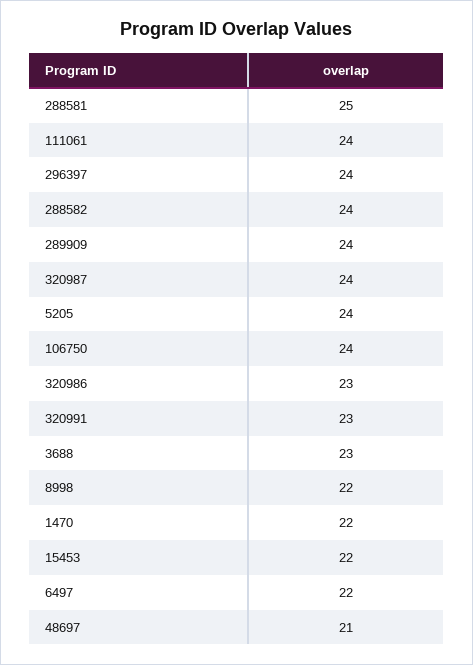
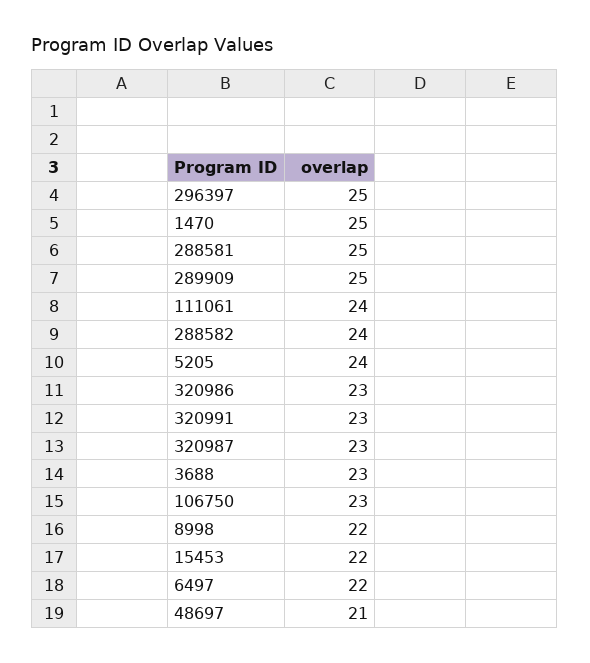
296397: 24 -> 25
289909: 24 -> 25
320987: 24 -> 23
106750: 24 -> 23
1470: 22 -> 25

